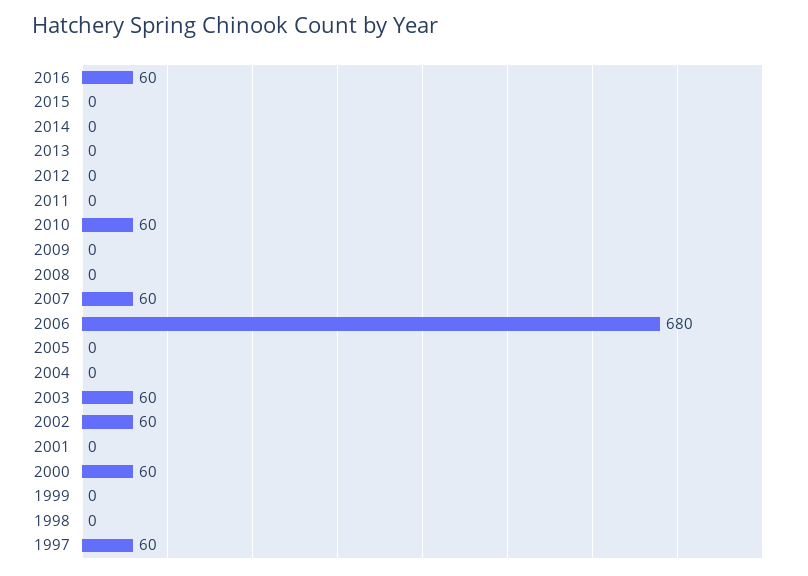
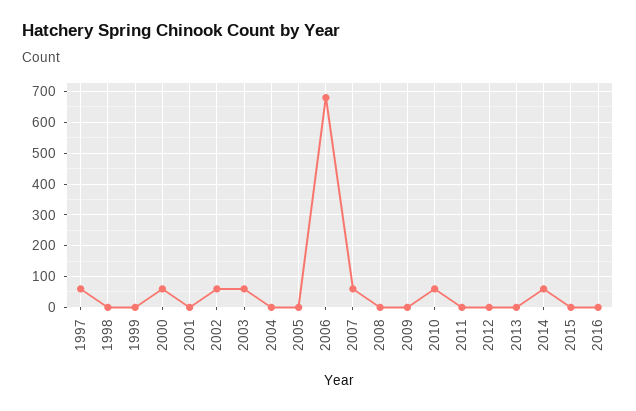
2016: 60 -> 0
2014: 0 -> 60

